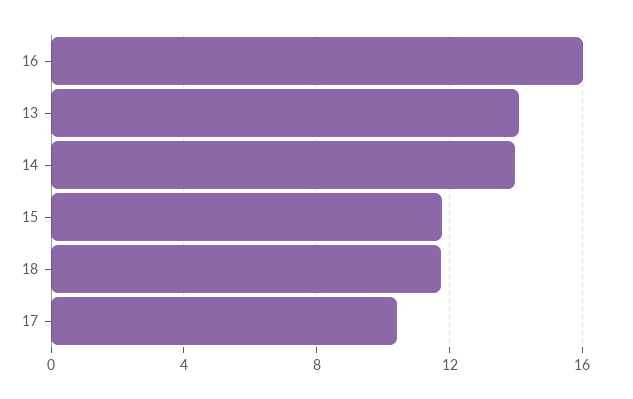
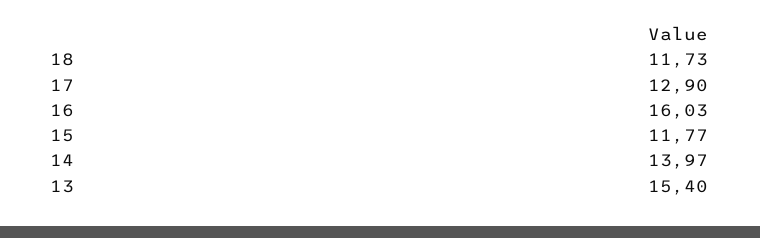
13: 14 -> 15.4
17: 10.5 -> 12.9

